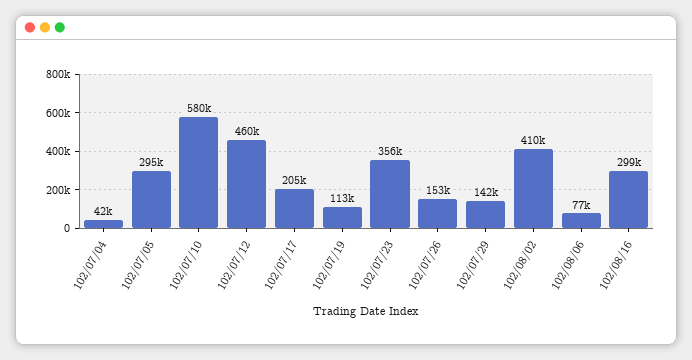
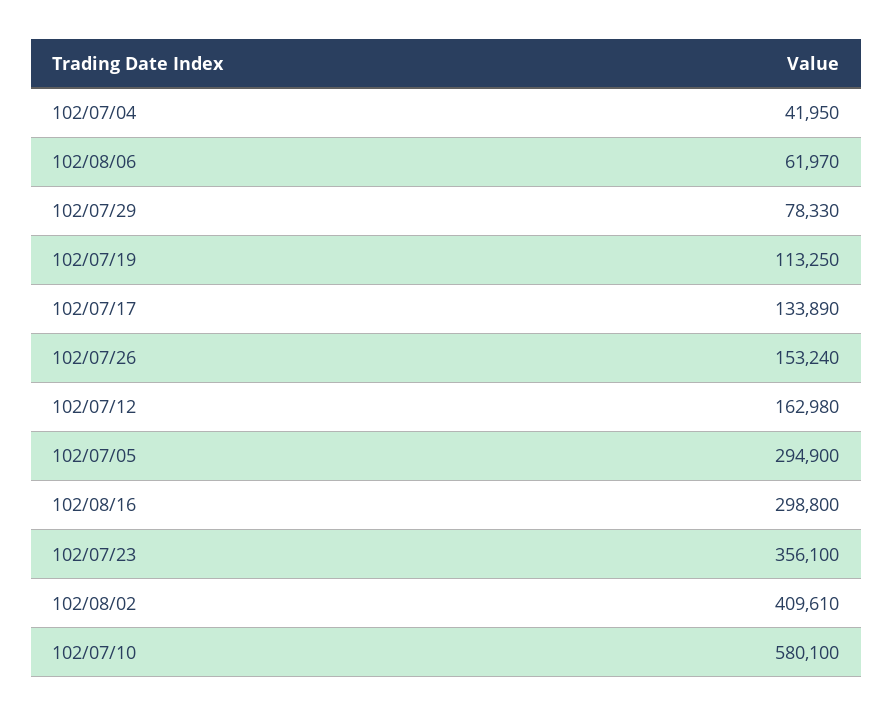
102/07/12: 460000 -> 162980
102/07/17: 205000 -> 133890
102/07/29: 142000 -> 78330
102/08/06: 77000 -> 61970

